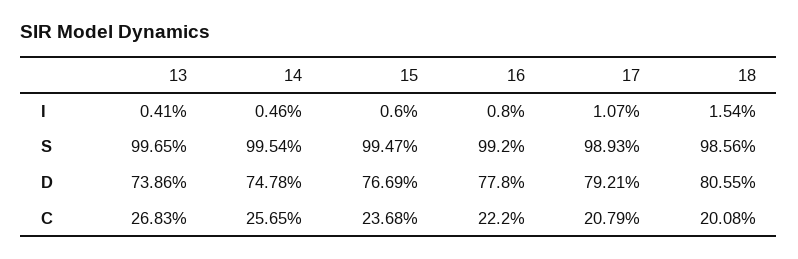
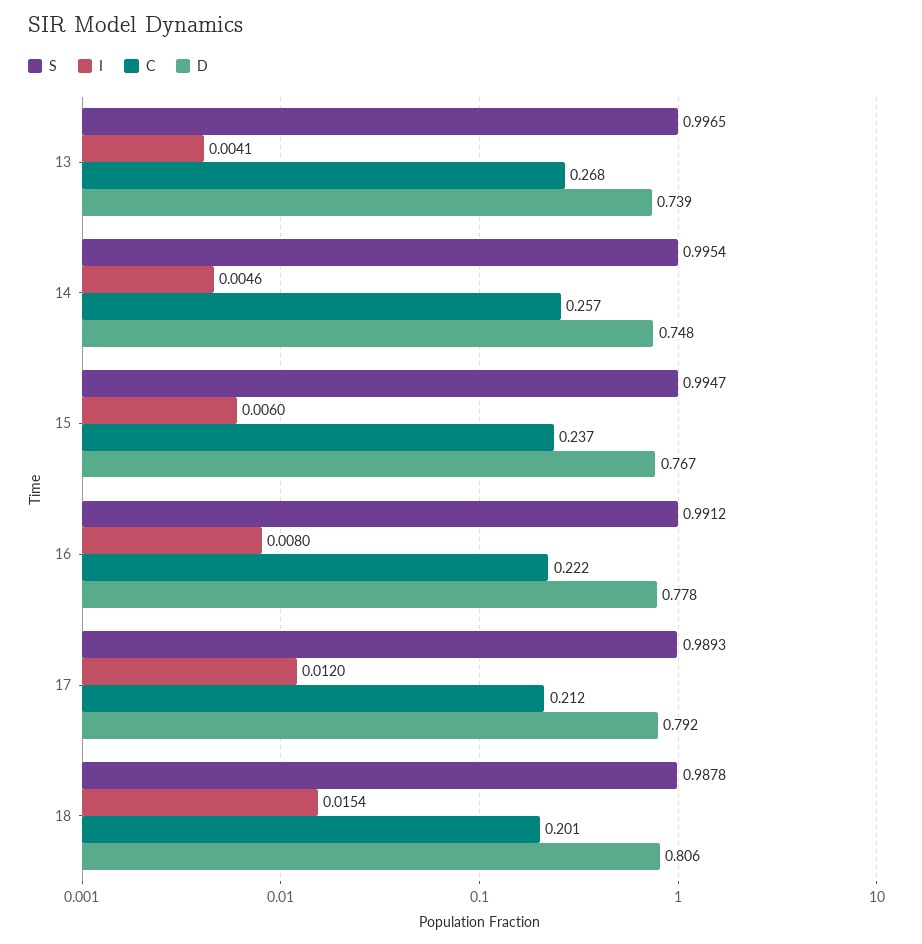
I, 17: 0.0107 -> 0.012
S, 16: 0.992 -> 0.9912
S, 18: 0.9856 -> 0.9878
C, 17: 0.2079 -> 0.212

